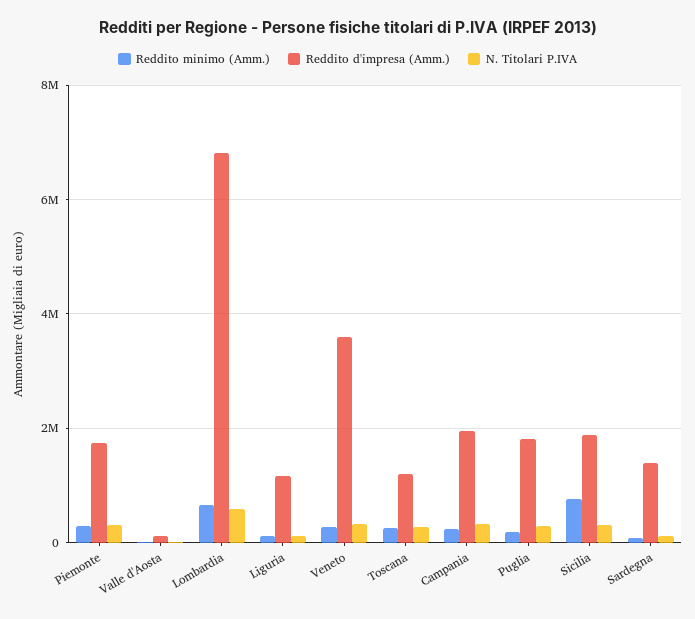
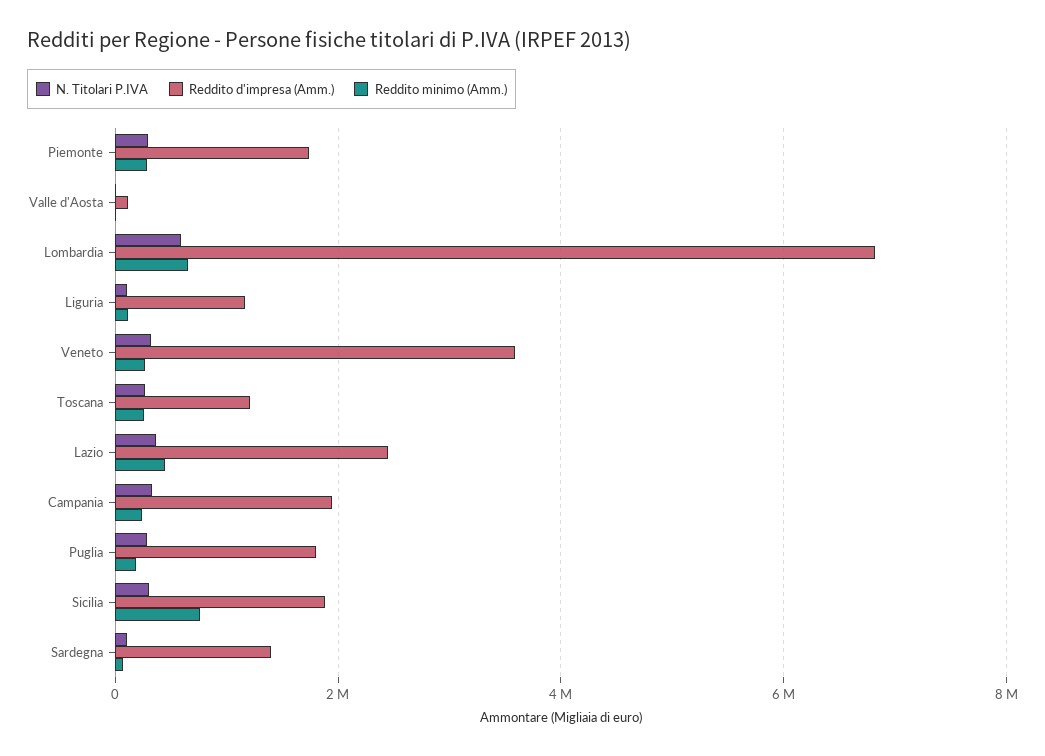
N. Titolari P.IVA, Lazio: none -> 400000
Reddito d'impresa (Amm.), Lazio: none -> 2400000
Reddito minimo (Amm.), Lazio: none -> 400000

